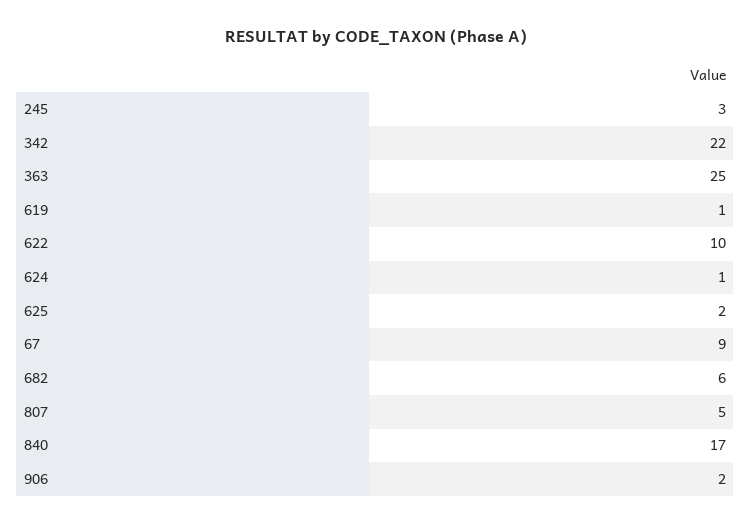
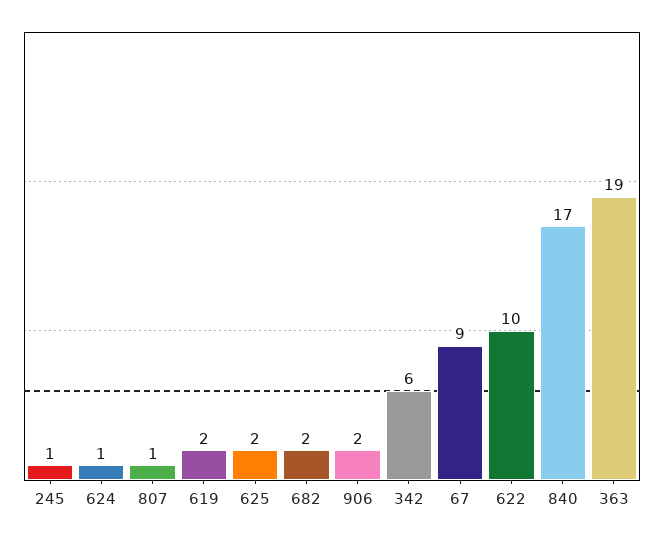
245: 3 -> 1
342: 22 -> 6
363: 25 -> 19
619: 1 -> 2
682: 6 -> 2
807: 5 -> 1

